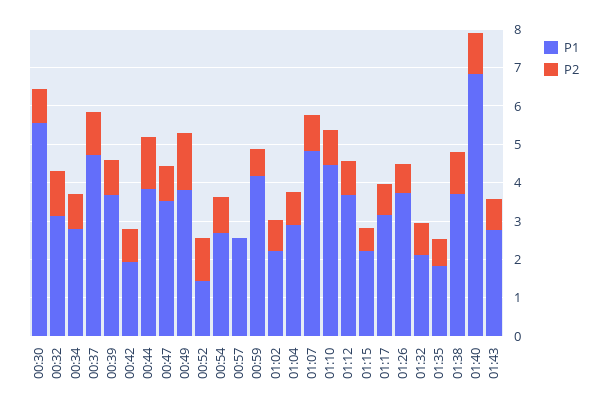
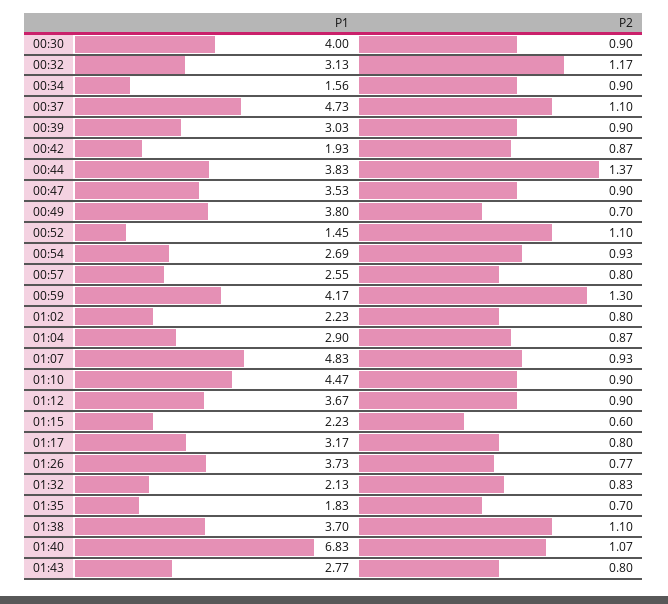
P1, 00:30: 5.5 -> 4
P1, 00:34: 2.75 -> 1.56
P1, 00:39: 3.75 -> 3.03
P2, 00:49: 1.5 -> 0.7
P2, 00:57: 0 -> 0.8
P2, 00:59: 0.75 -> 1.3

